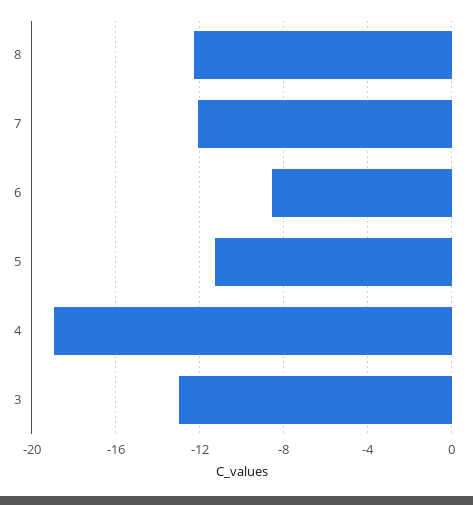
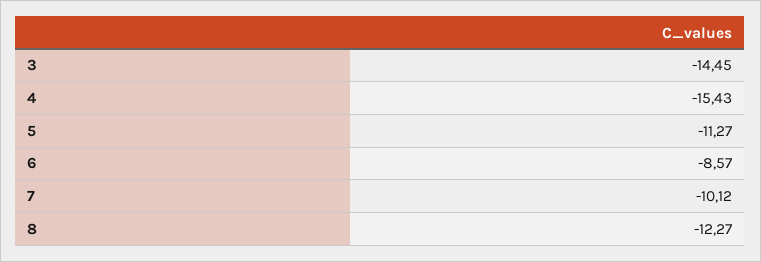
7: -12 -> -10.12
4: -19 -> -15.43
3: -13 -> -14.45

